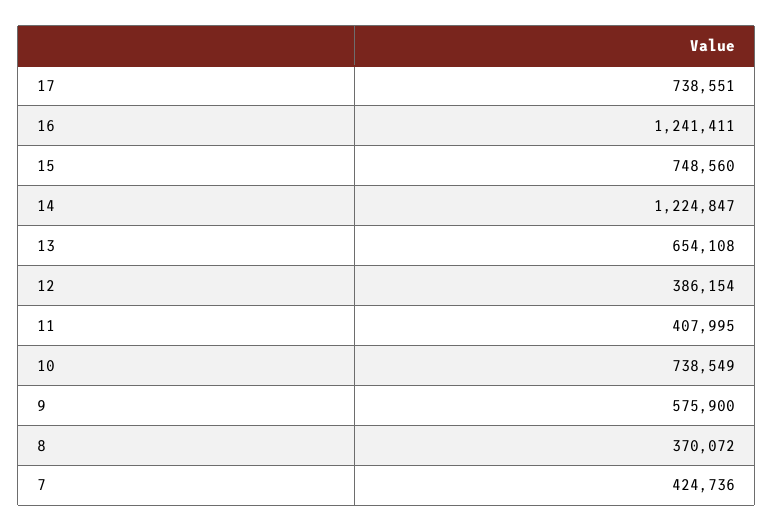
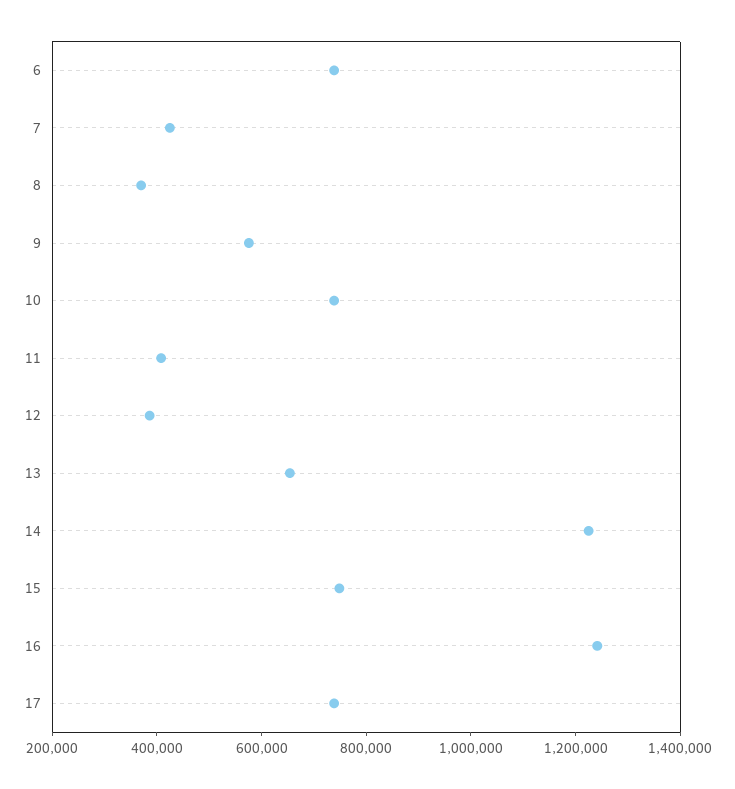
6: none -> 750000

